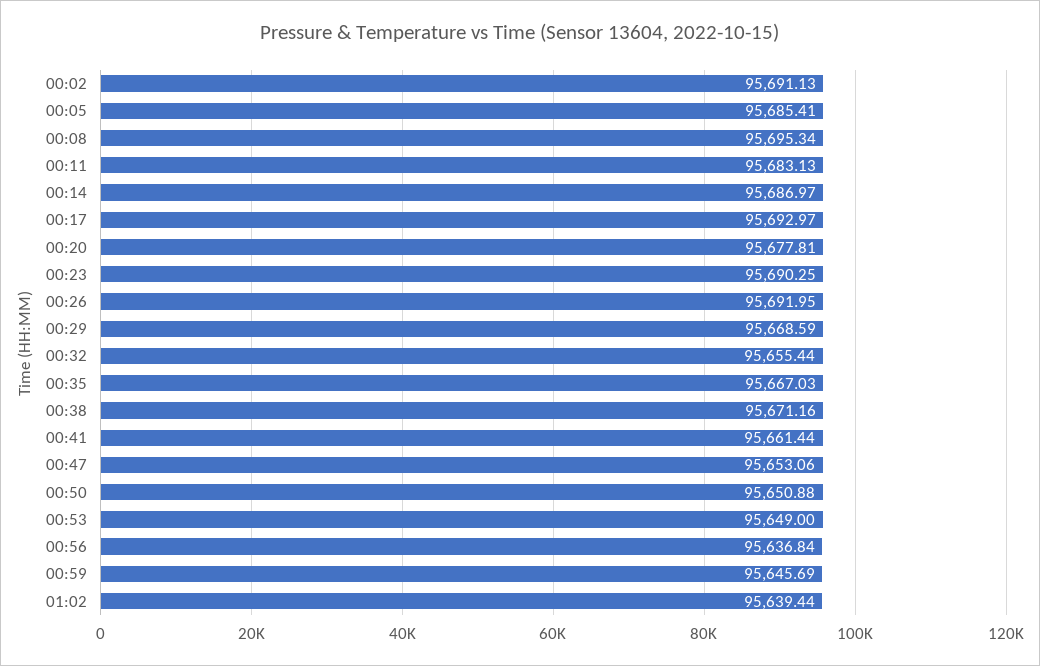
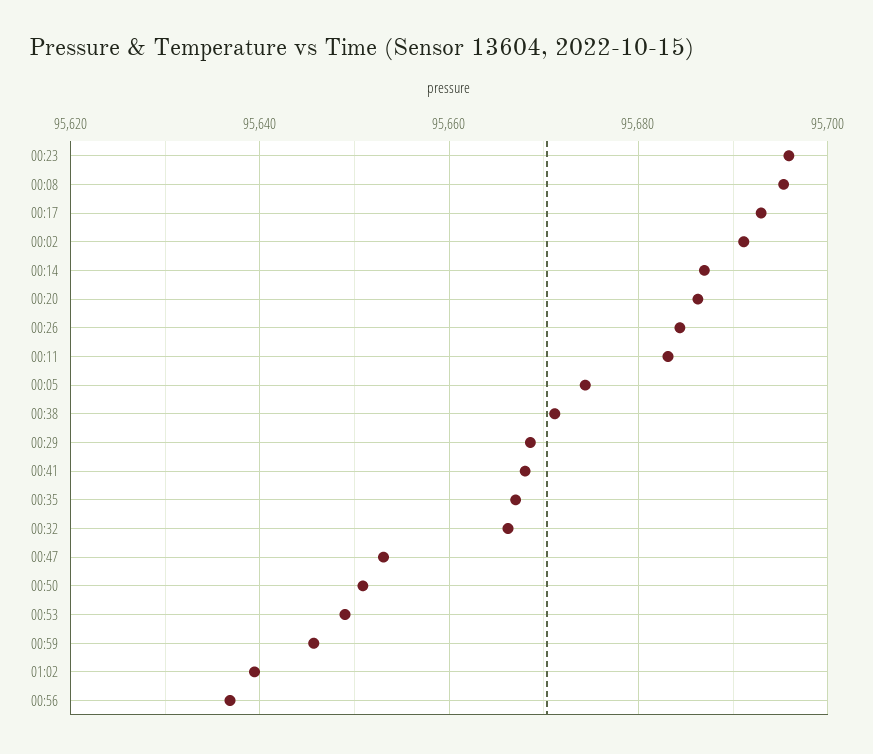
00:05: 95685.41 -> 95674
00:20: 95677.81 -> 95686
00:23: 95690.25 -> 95696
00:26: 95691.95 -> 95684
00:32: 95655.44 -> 95666
00:41: 95661.44 -> 95668

